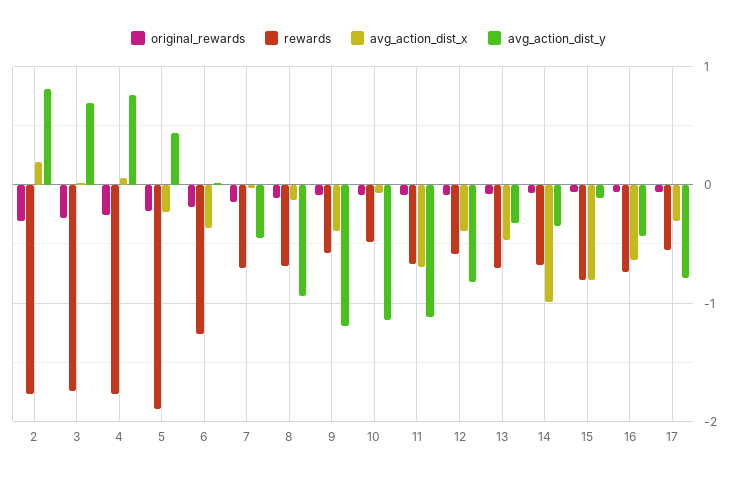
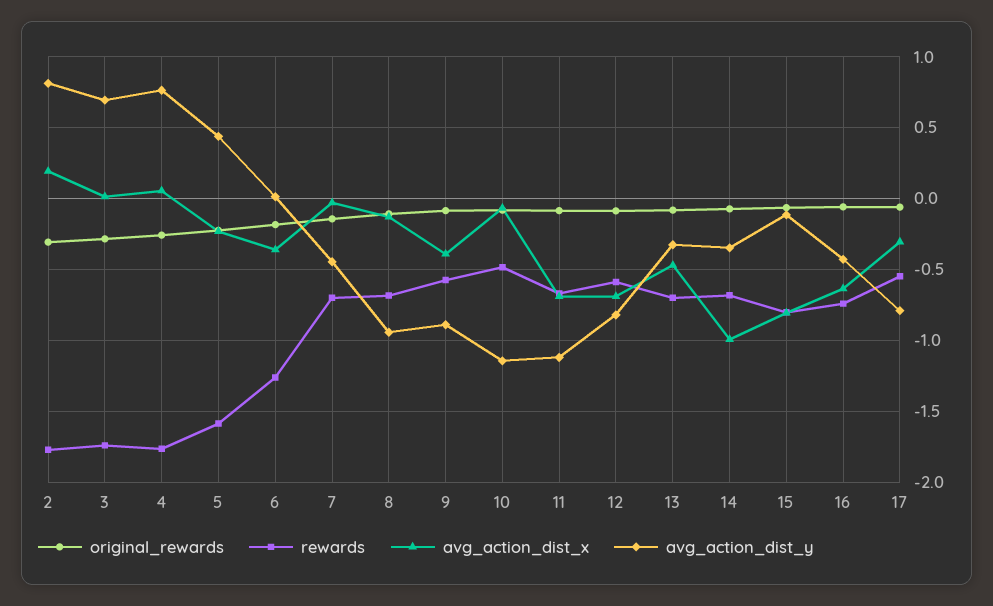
rewards, 5: -1.9 -> -1.6
avg_action_dist_y, 9: -1.2 -> -0.9
avg_action_dist_x, 12: -0.4 -> -0.7

